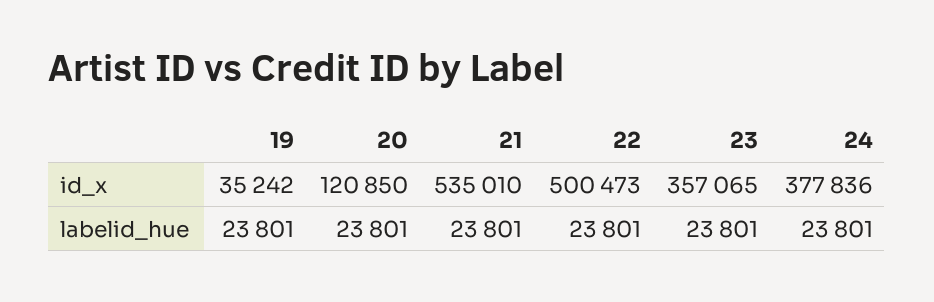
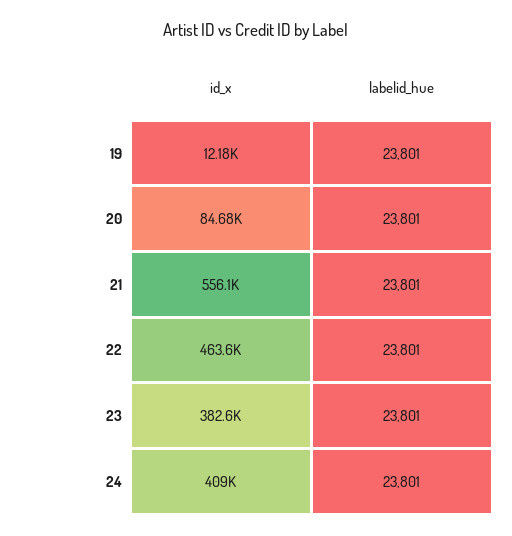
19, id_x: 35242 -> 12180
20, id_x: 120850 -> 84680
21, id_x: 535010 -> 556100
22, id_x: 500473 -> 463600
23, id_x: 357065 -> 382600
24, id_x: 377836 -> 409000

